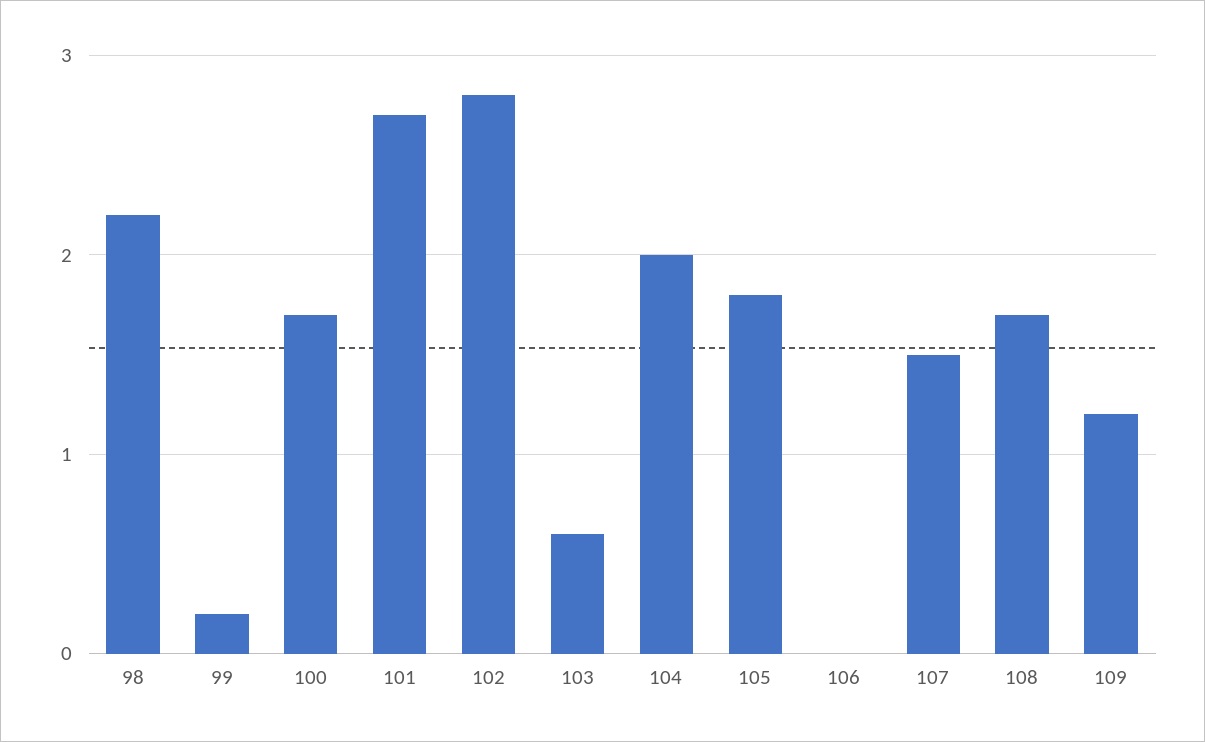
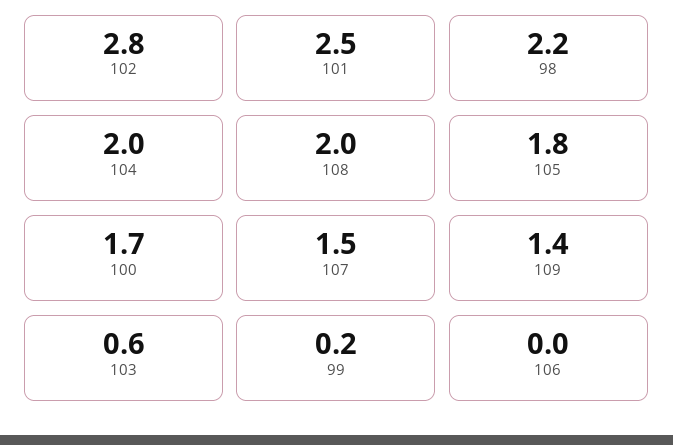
101: 2.7 -> 2.5
108: 1.7 -> 2
109: 1.2 -> 1.4

